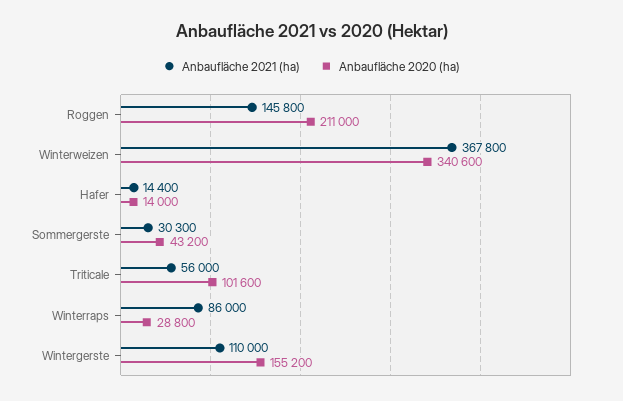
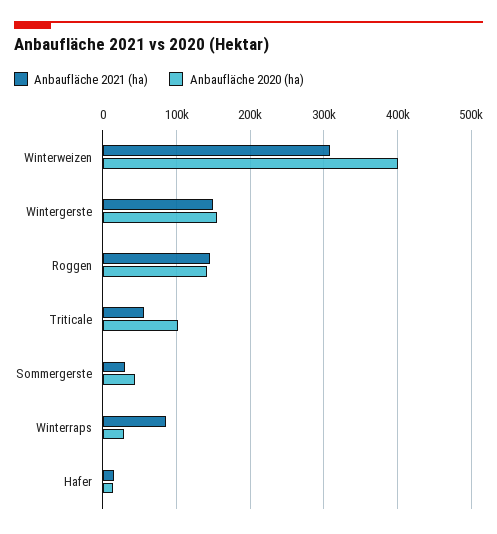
Anbaufläche 2020 (ha), Roggen: 211000 -> 140000
Anbaufläche 2021 (ha), Winterweizen: 367800 -> 310000
Anbaufläche 2020 (ha), Winterweizen: 340600 -> 400000
Anbaufläche 2021 (ha), Wintergerste: 110000 -> 150000

